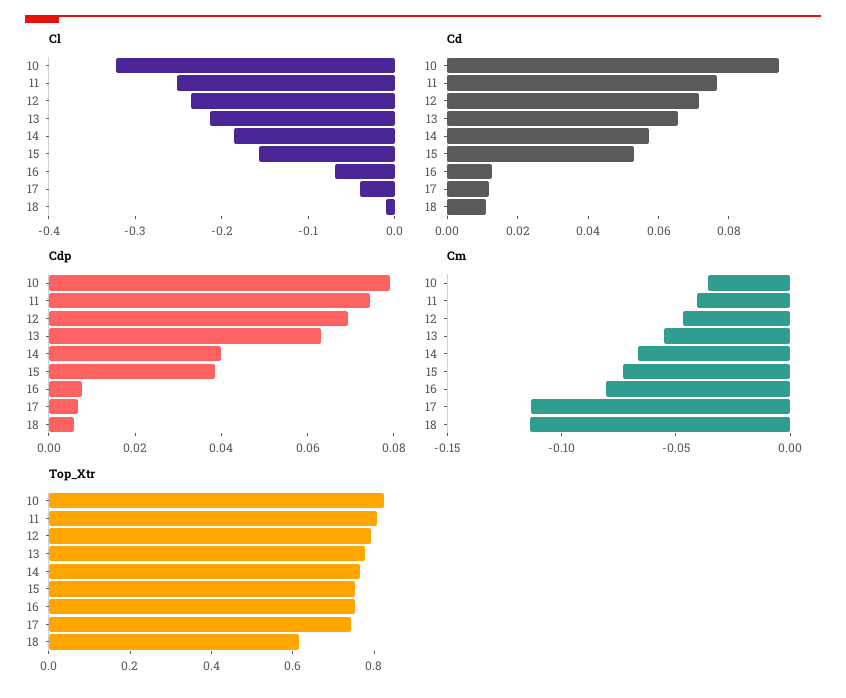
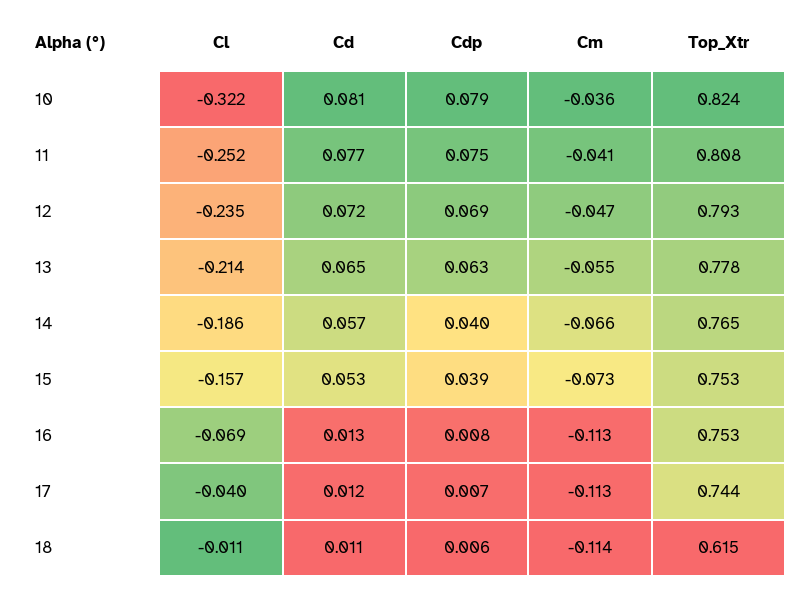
Cd, 10: 0.095 -> 0.081
Cm, 16: -0.08 -> -0.113

